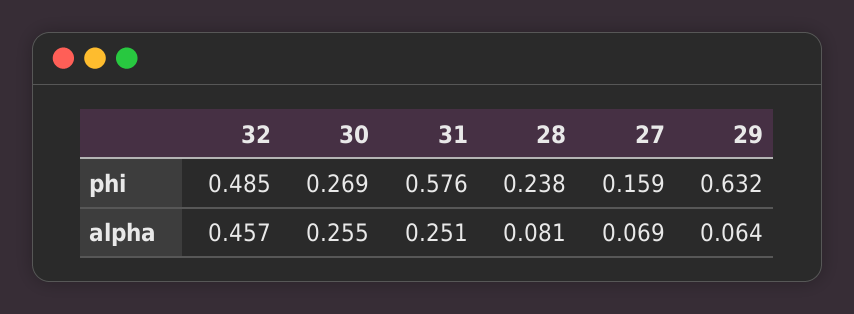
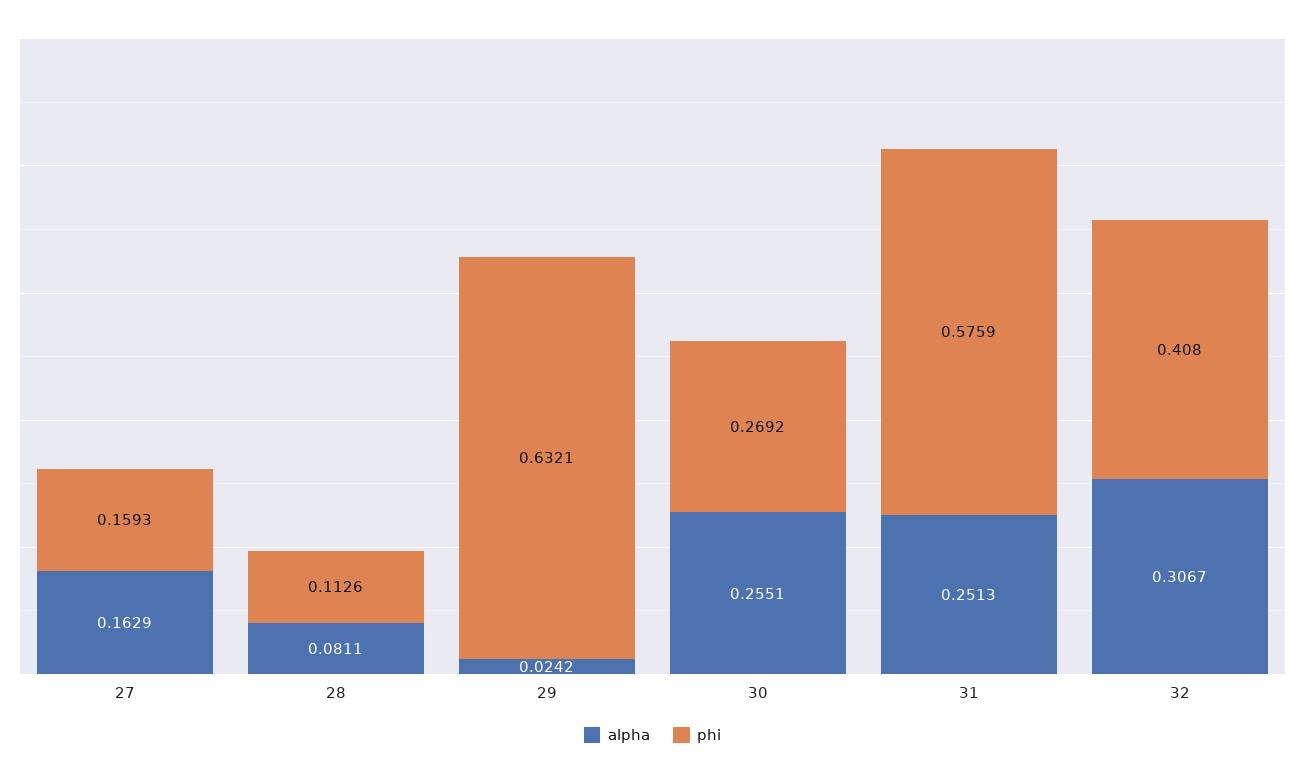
phi, 32: 0.485 -> 0.408
phi, 28: 0.238 -> 0.1126
alpha, 32: 0.457 -> 0.3067
alpha, 27: 0.069 -> 0.1629
alpha, 29: 0.064 -> 0.0242

